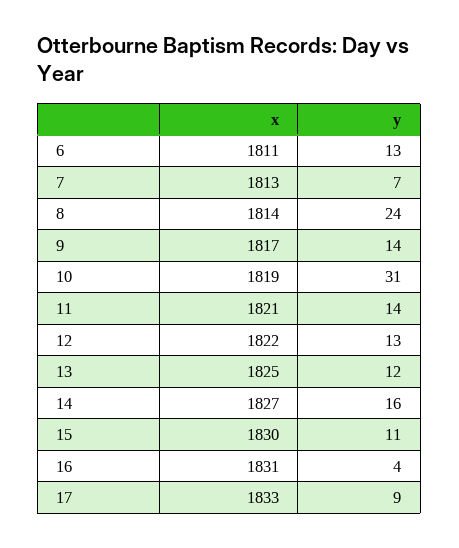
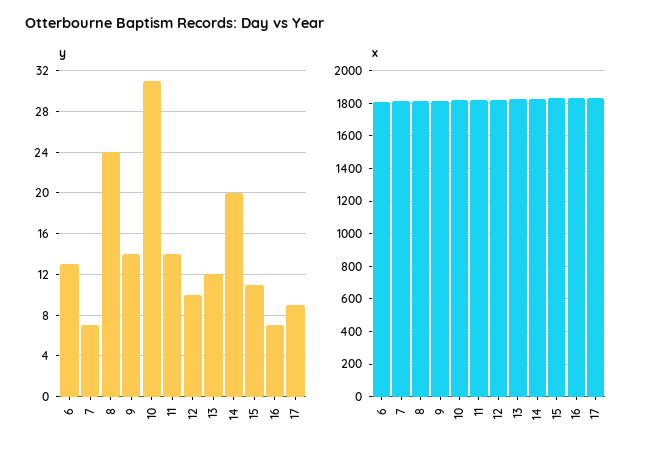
y, 12: 13 -> 10
y, 14: 16 -> 20
y, 16: 4 -> 7

